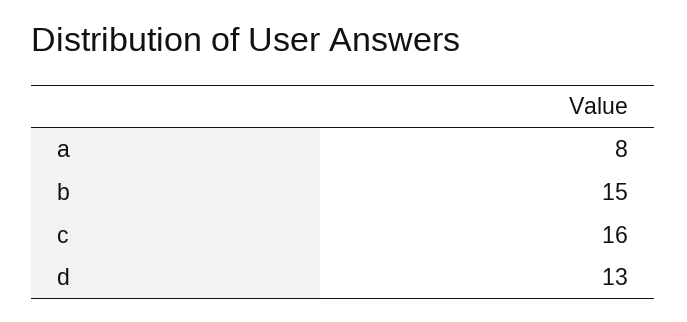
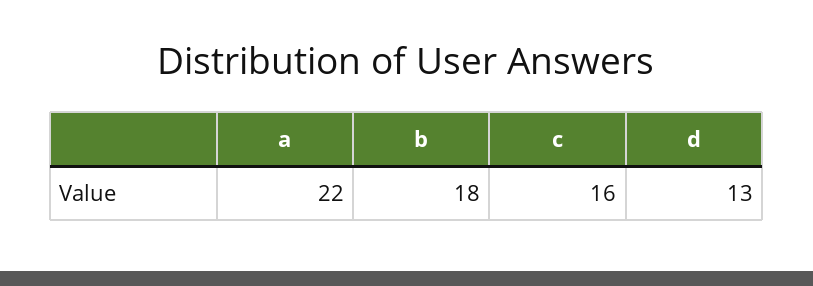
a: 8 -> 22
b: 15 -> 18

